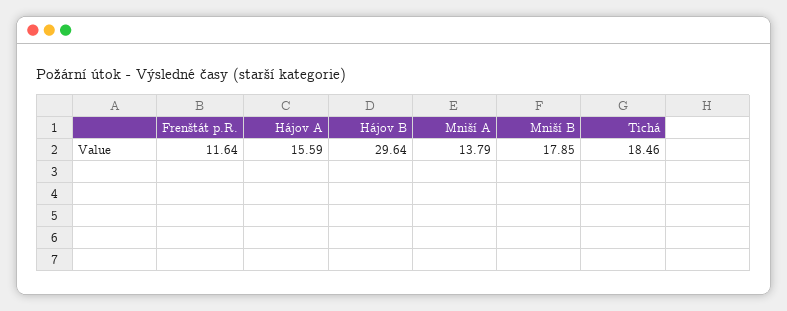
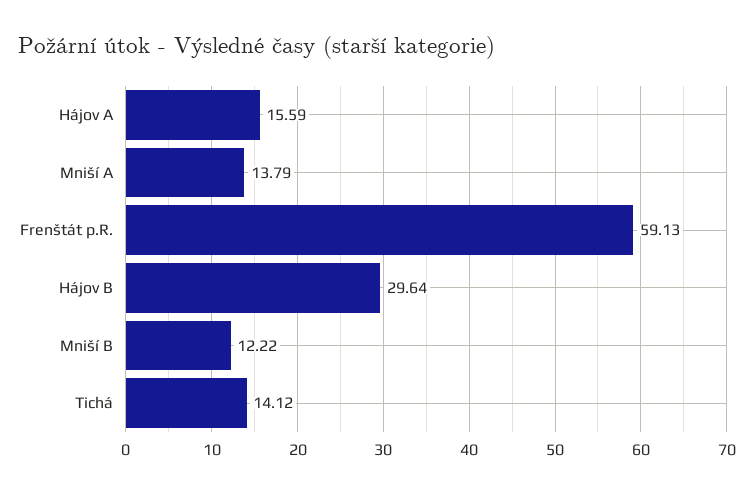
Frenštát p.R.: 11.64 -> 59.13
Mniší B: 17.85 -> 12.22
Tichá: 18.46 -> 14.12

